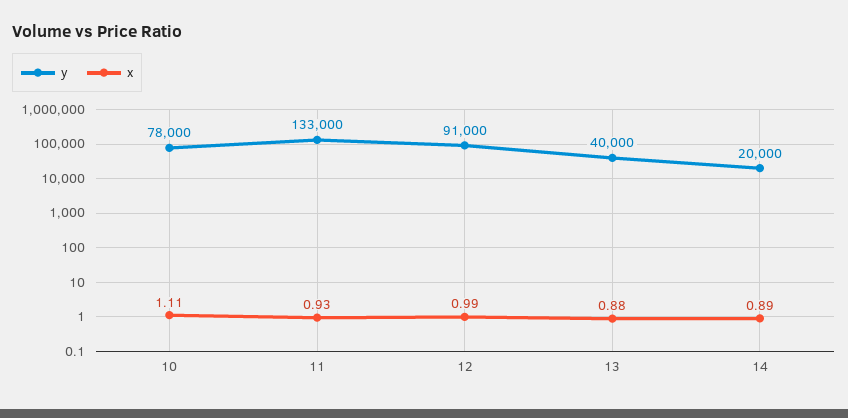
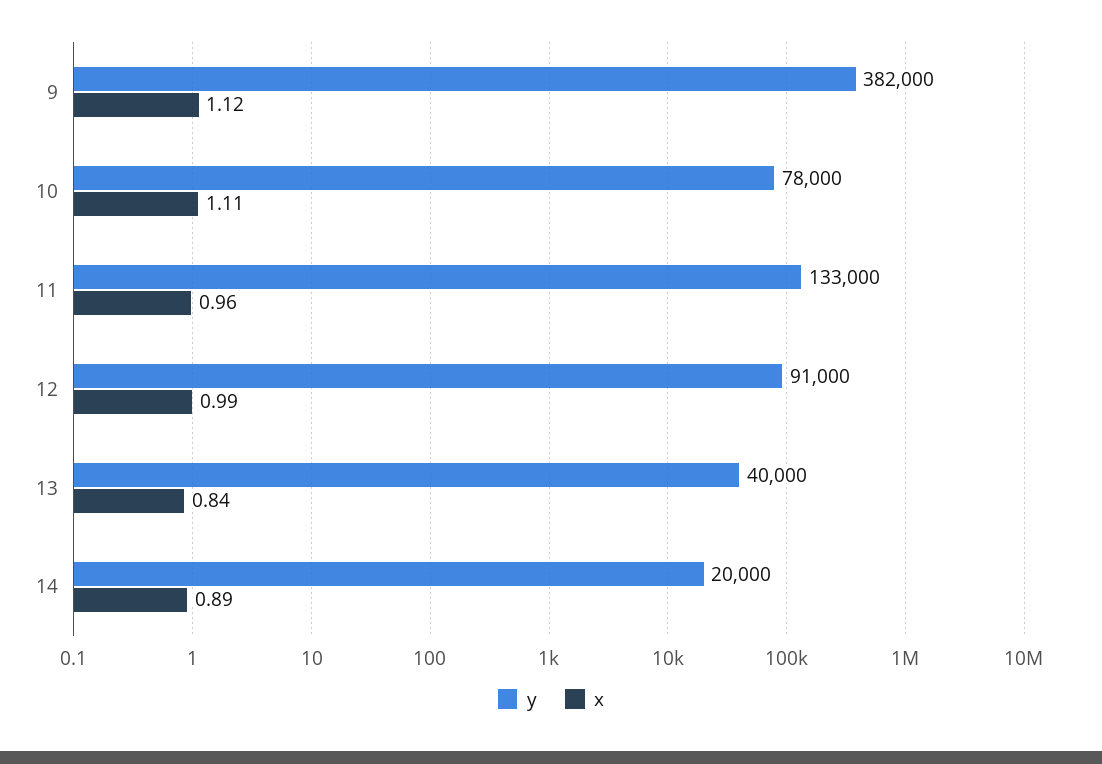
x, 11: 0.93 -> 0.96
x, 13: 0.88 -> 0.84
y, 9: none -> 382000
x, 9: none -> 1.12

